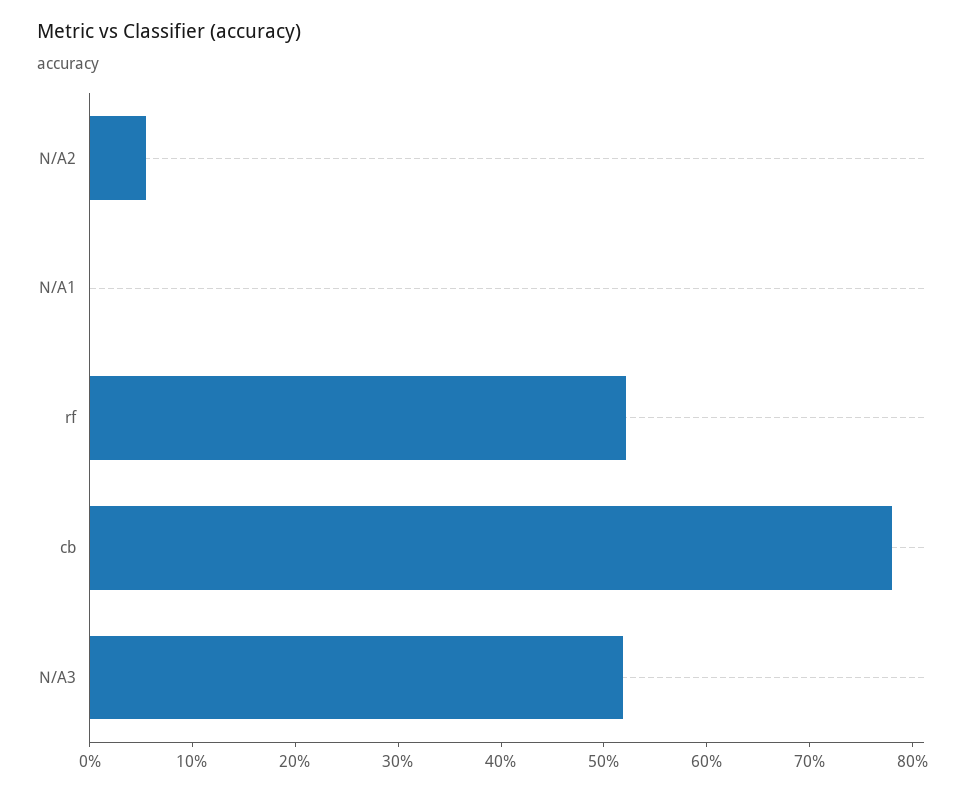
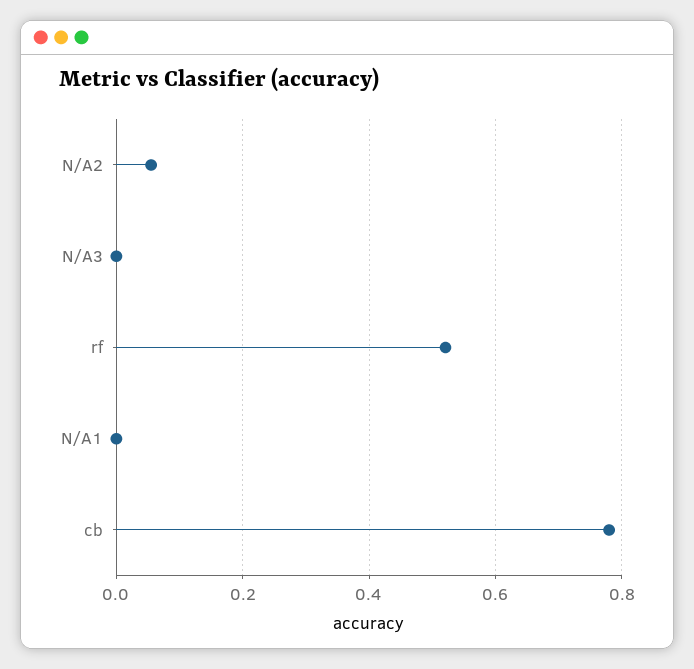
N/A3: 0.52 -> 0

